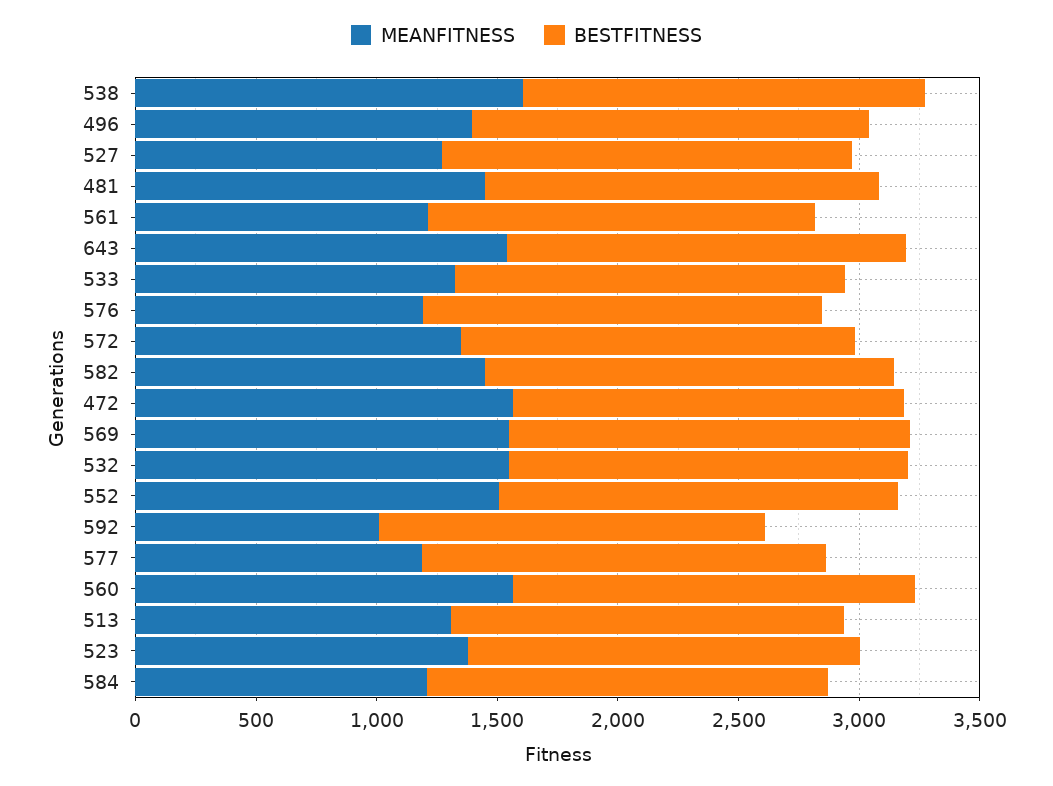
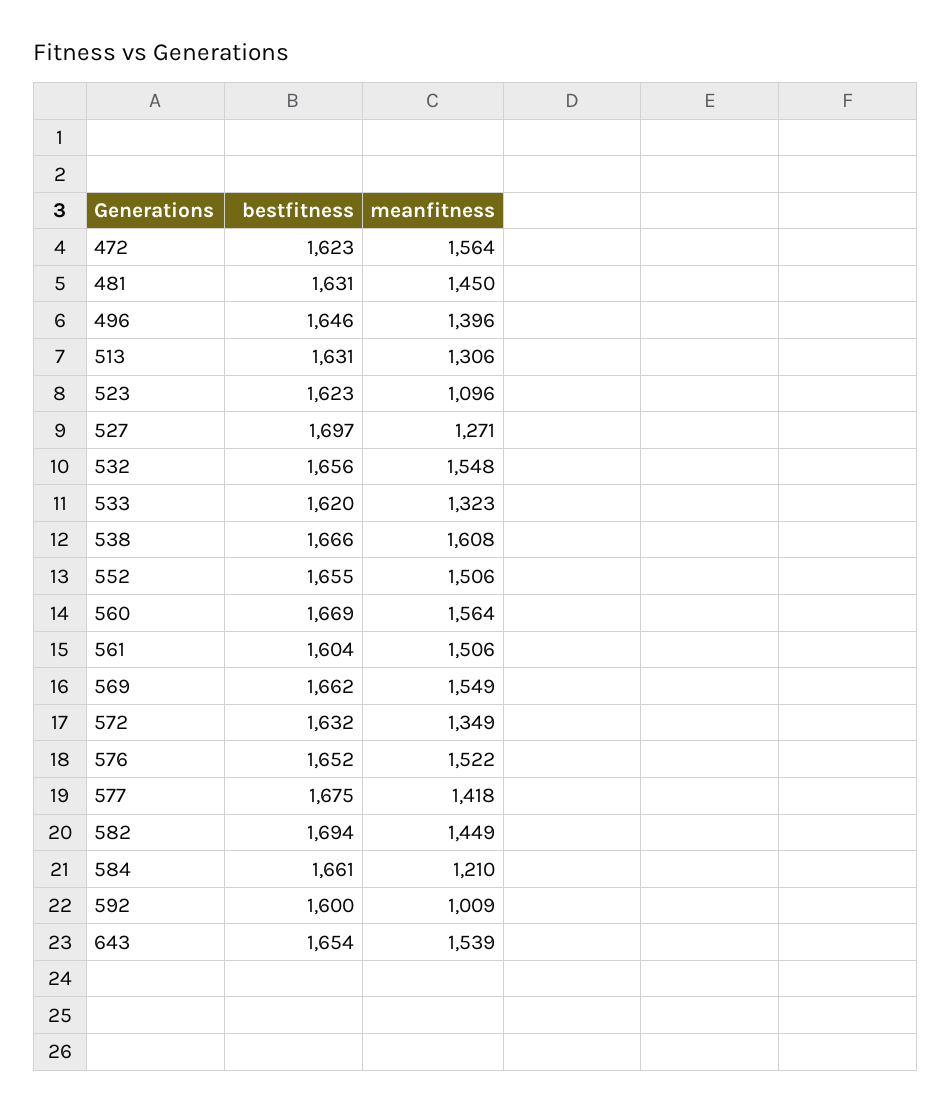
MEANFITNESS, 561: 1200 -> 1506
MEANFITNESS, 576: 1200 -> 1522
MEANFITNESS, 577: 1200 -> 1418
MEANFITNESS, 523: 1400 -> 1096

